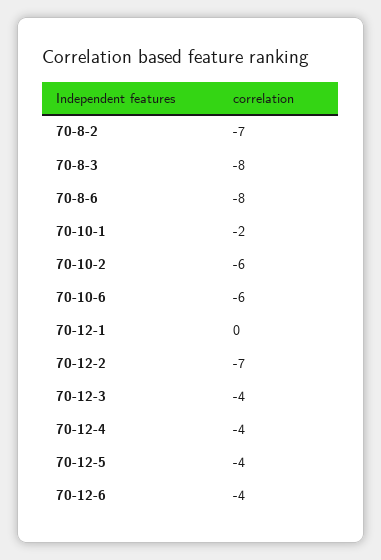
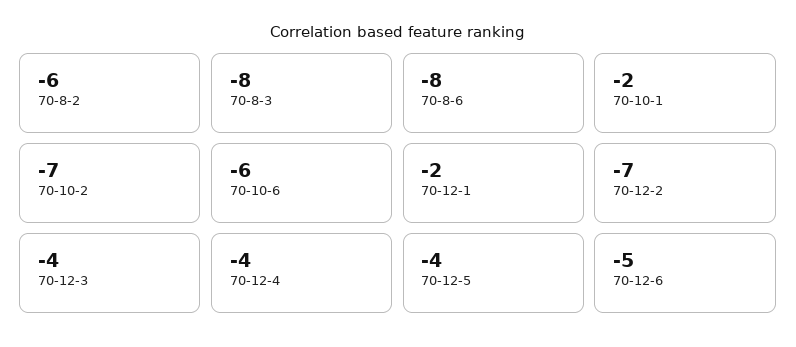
70-8-2: -7 -> -6
70-10-2: -6 -> -7
70-12-1: 0 -> -2
70-12-6: -4 -> -5

